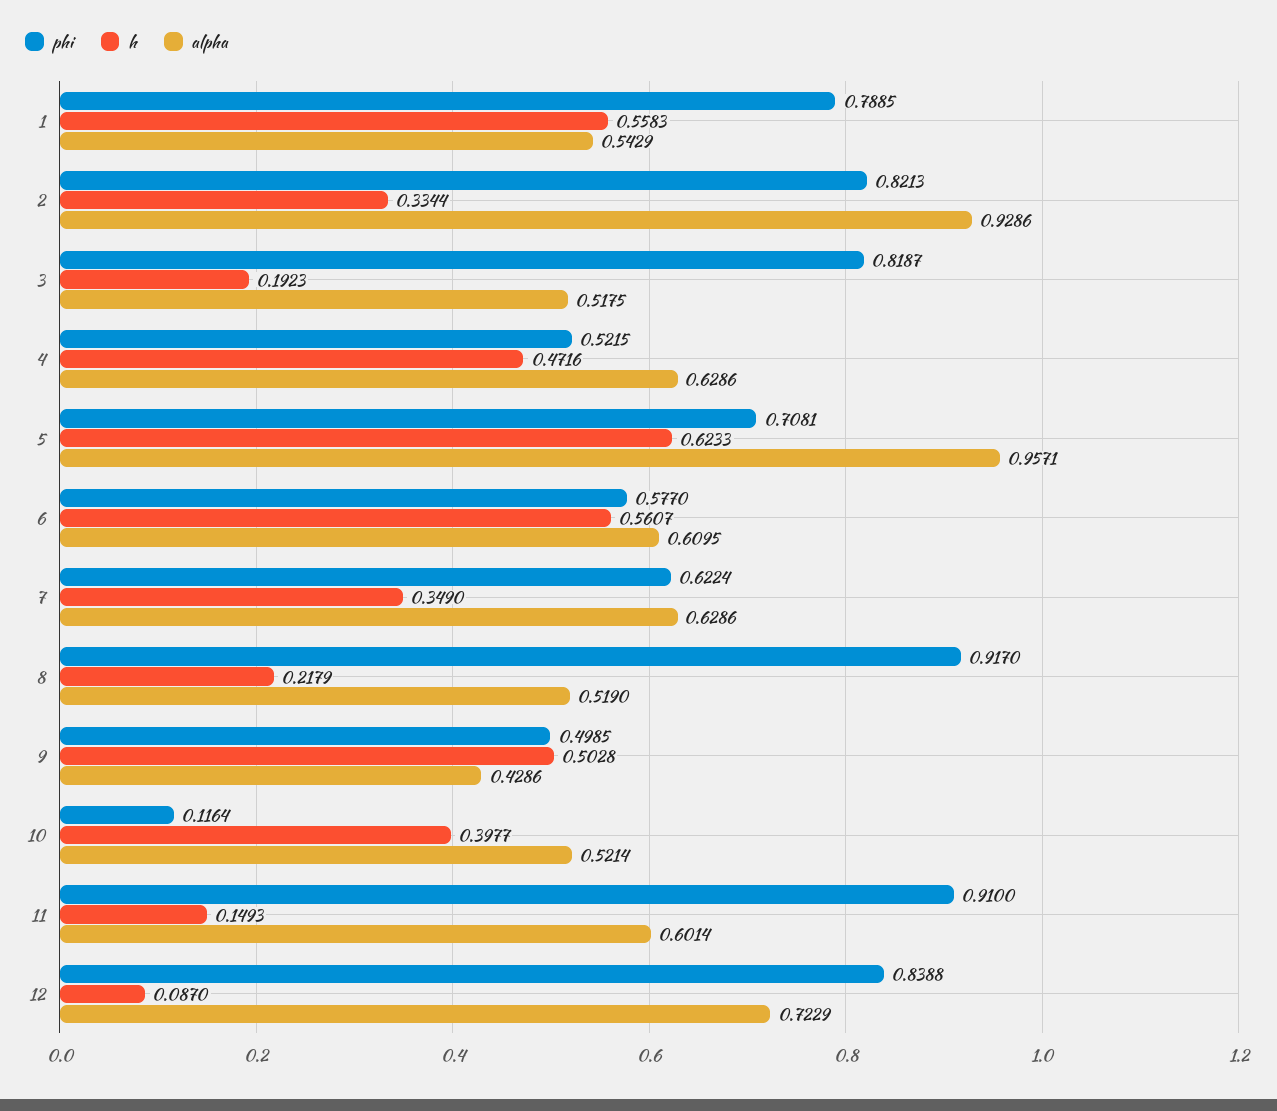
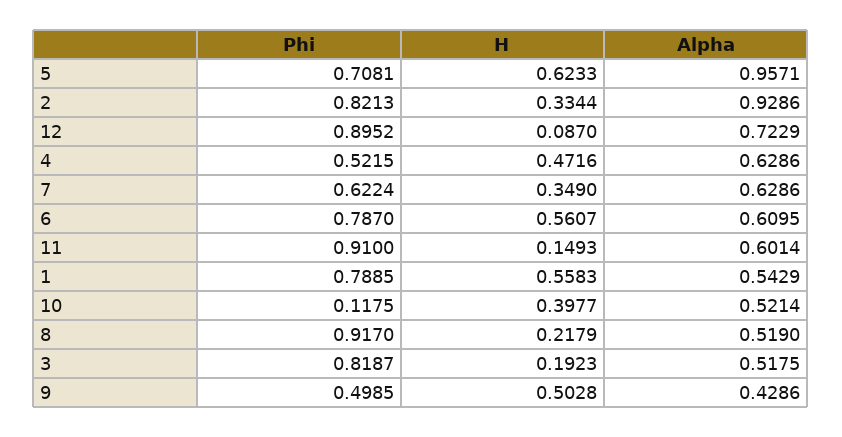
phi, 6: 0.577 -> 0.787
phi, 10: 0.1164 -> 0.1175
phi, 12: 0.8388 -> 0.8952

